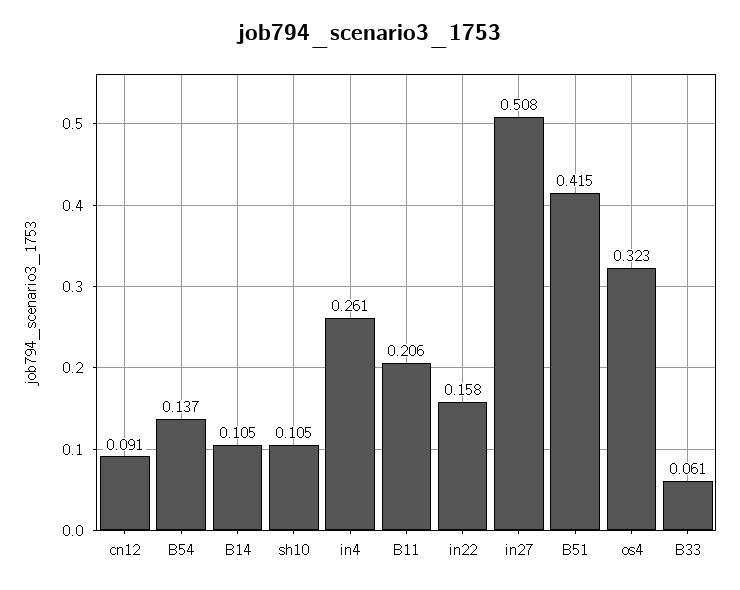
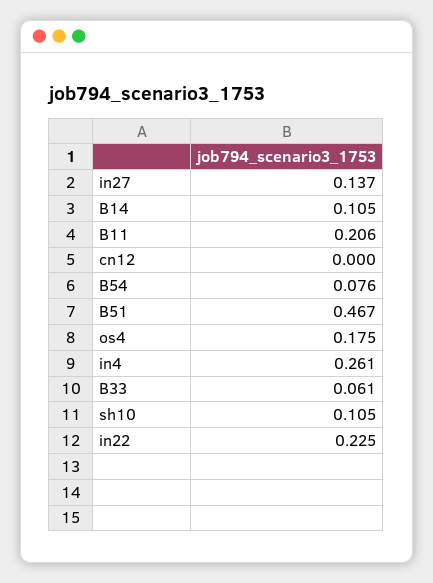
cn12: 0.091 -> 0
B54: 0.137 -> 0.076
in22: 0.158 -> 0.225
in27: 0.508 -> 0.137
B51: 0.415 -> 0.467
os4: 0.323 -> 0.175

